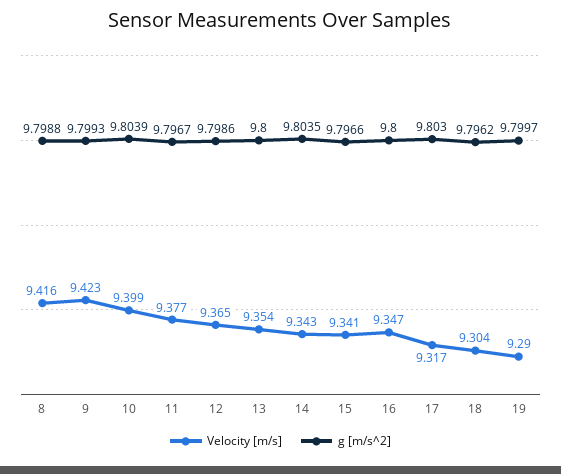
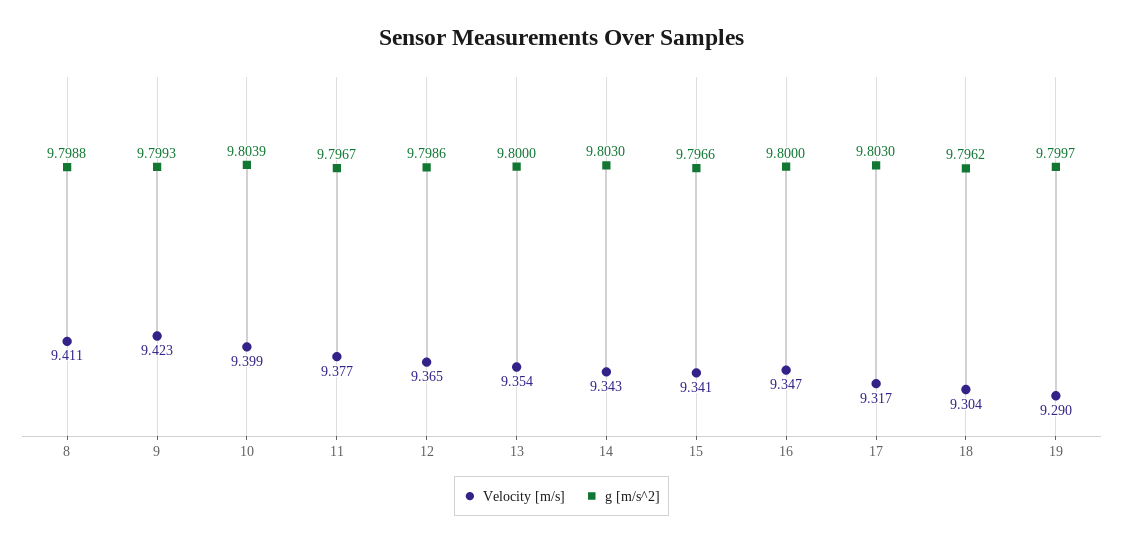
Velocity [m/s], 8: 9.416 -> 9.411
g [m/s^2], 14: 9.8035 -> 9.803

